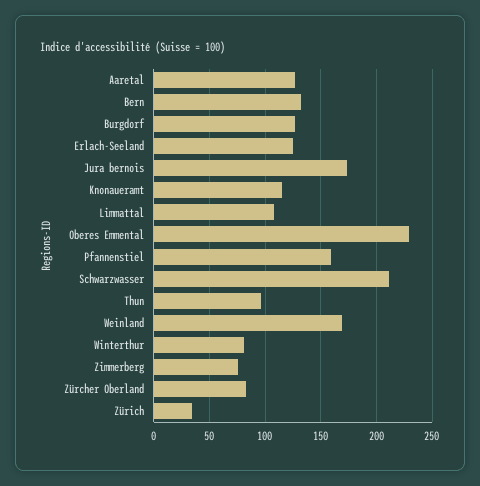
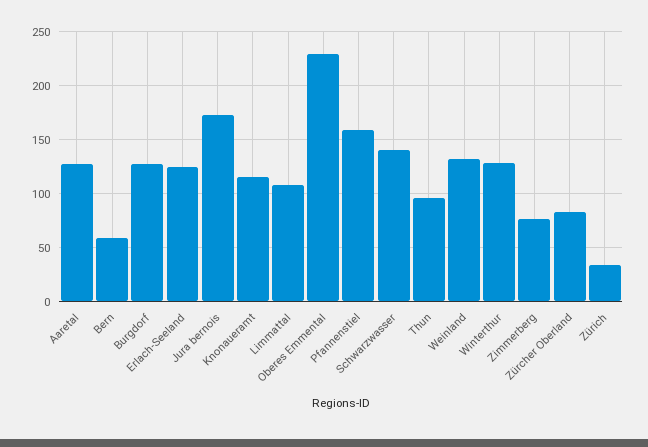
Bern: 130 -> 60
Schwarzwasser: 210 -> 140
Weinland: 170 -> 130
Winterthur: 80 -> 130

